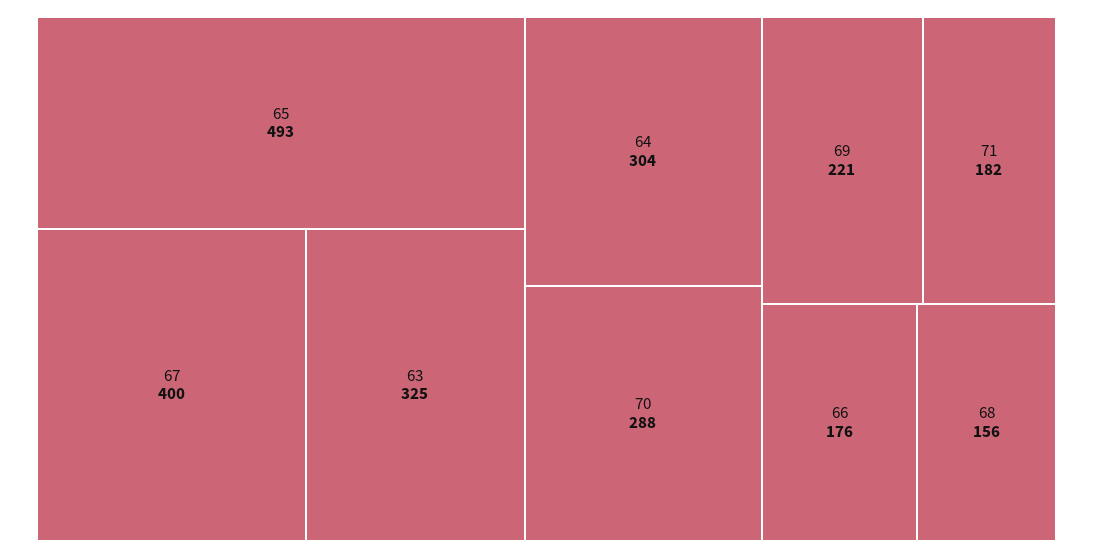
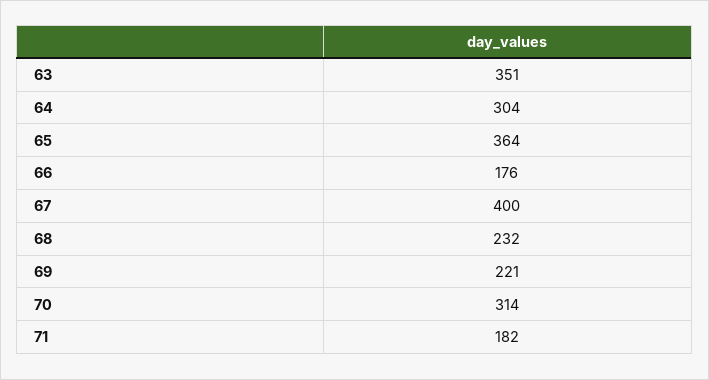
65: 493 -> 364
63: 325 -> 351
70: 288 -> 314
68: 156 -> 232

